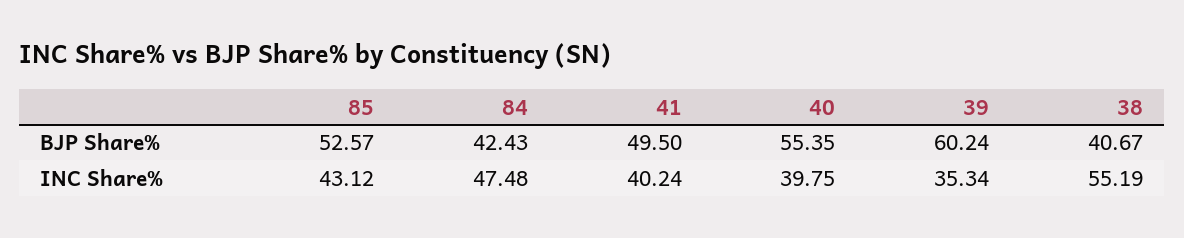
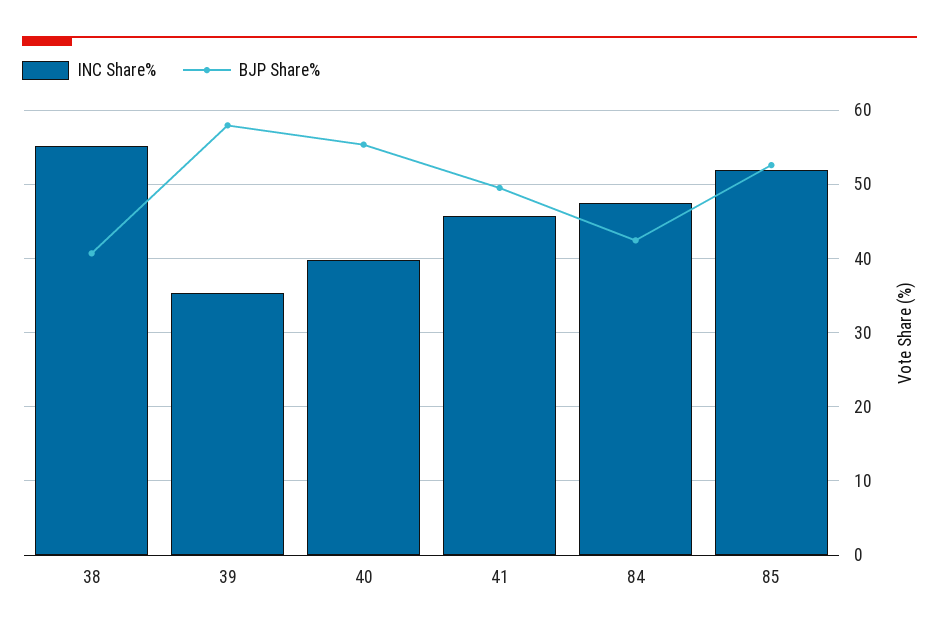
BJP Share%, 39: 60.24 -> 58
INC Share%, 85: 43.12 -> 52
INC Share%, 41: 40.24 -> 46

